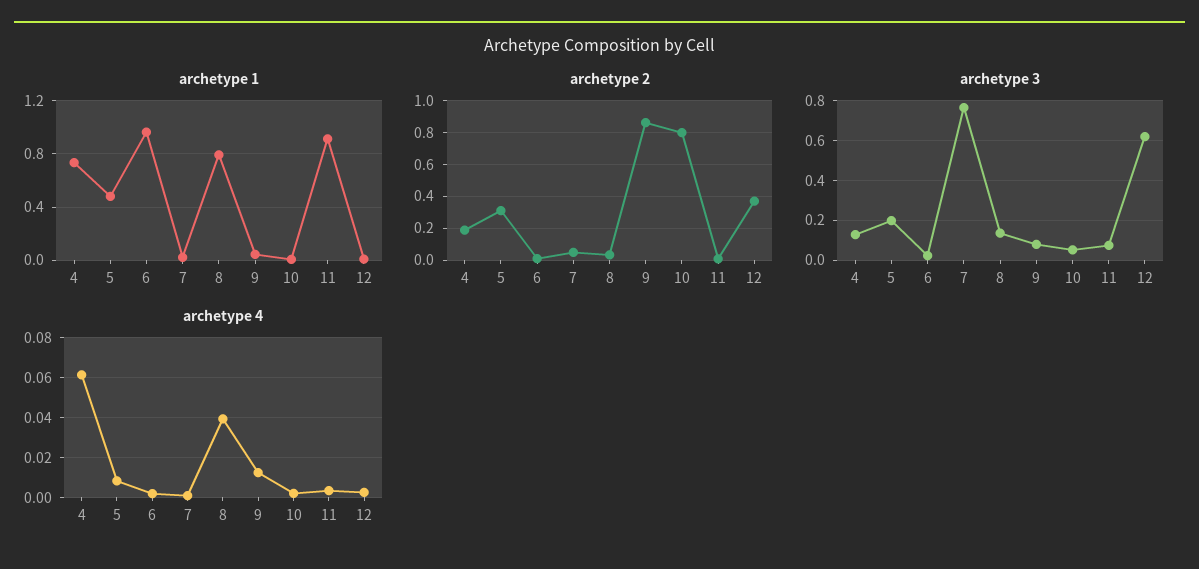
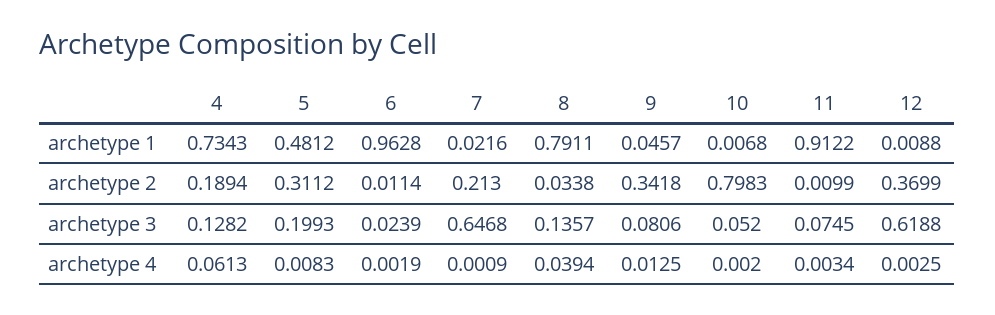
archetype 2, 7: 0.05 -> 0.213
archetype 2, 9: 0.85 -> 0.3418
archetype 3, 7: 0.75 -> 0.6468

